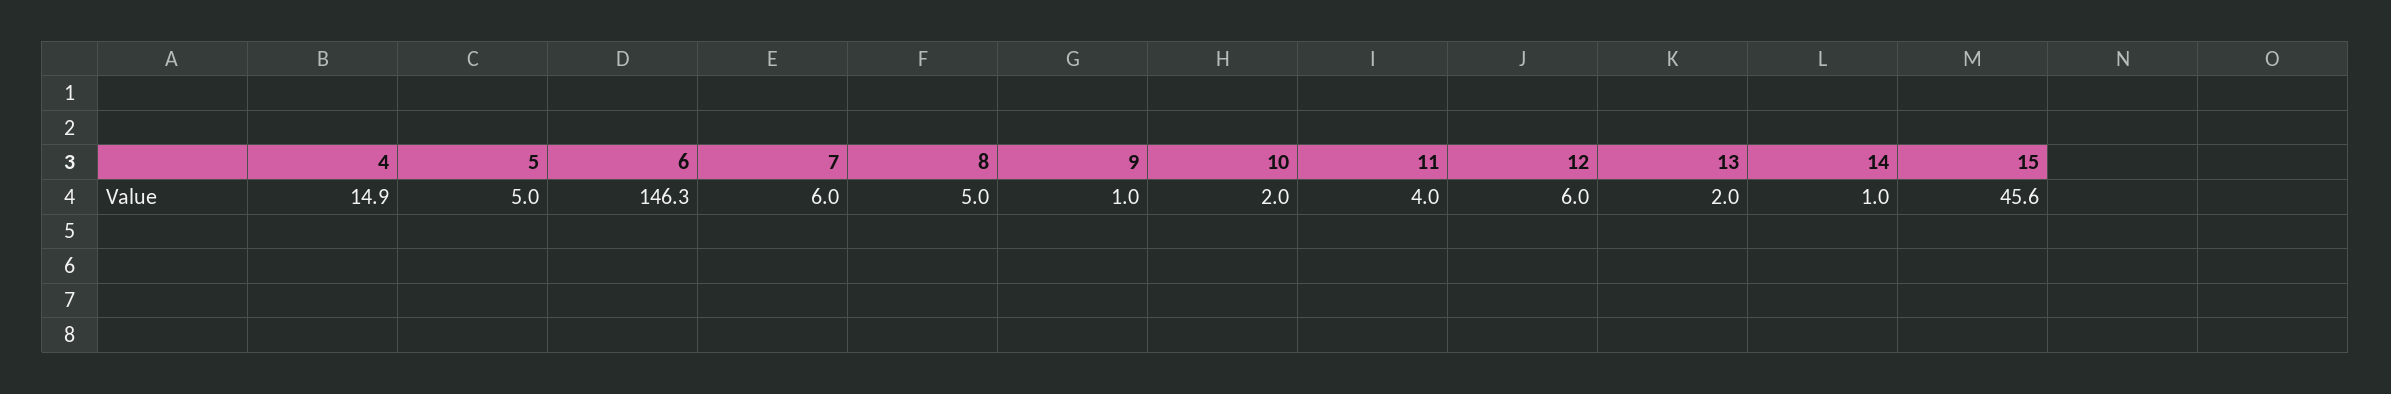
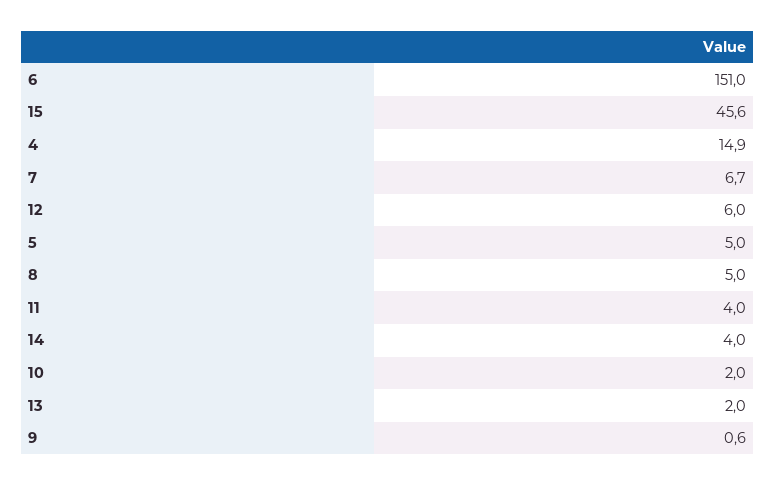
6: 146.3 -> 151
7: 6 -> 6.7
9: 1 -> 0.6
14: 1 -> 4

